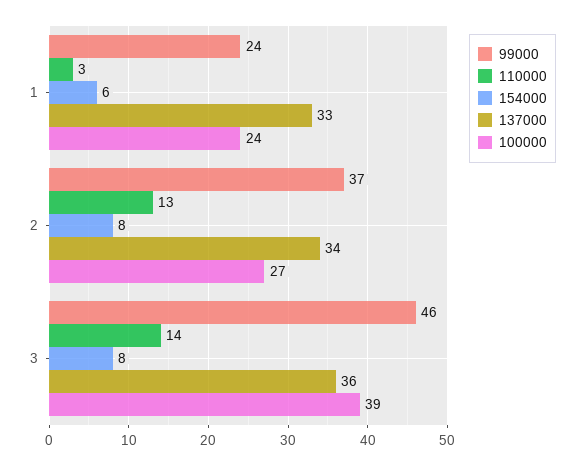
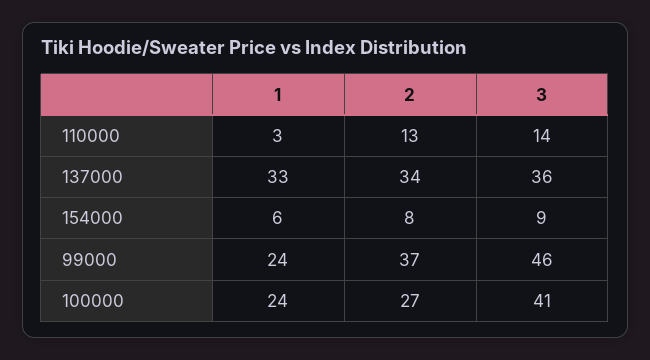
154000, 3: 8 -> 9
100000, 3: 39 -> 41

